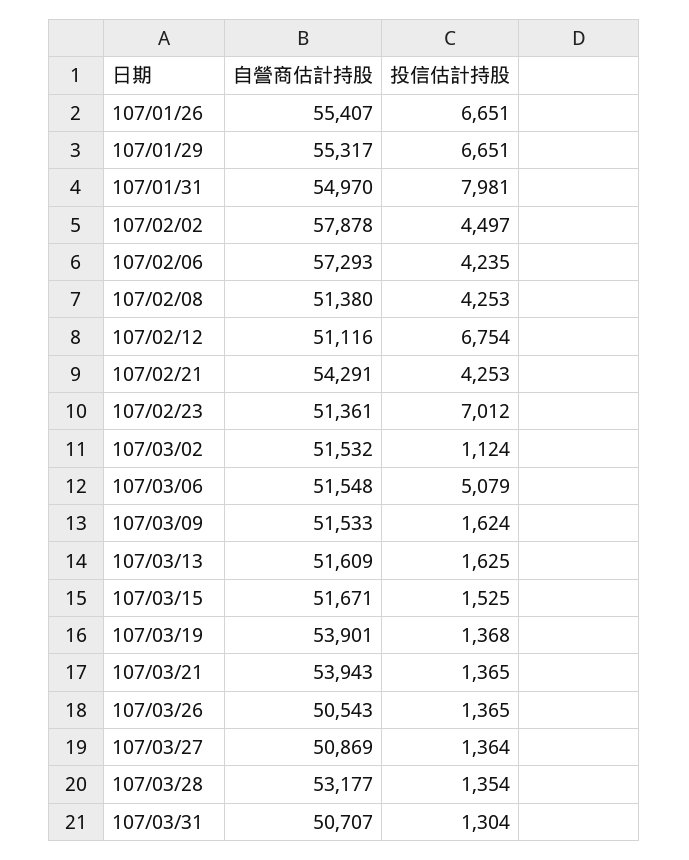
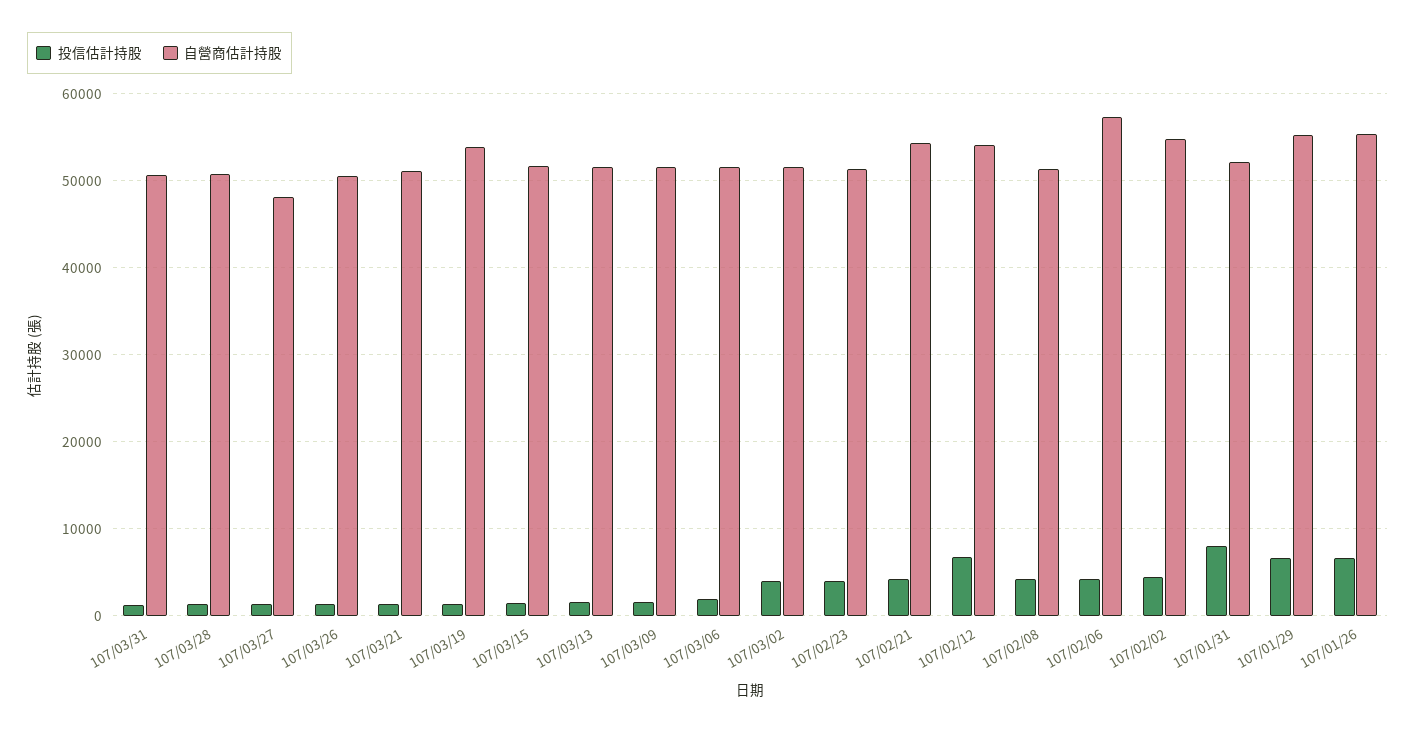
自營商估計持股, 107/01/31: 54970 -> 52000
自營商估計持股, 107/02/02: 57878 -> 55000
自營商估計持股, 107/02/12: 51116 -> 54000
投信估計持股, 107/02/23: 7012 -> 4000
投信估計持股, 107/03/02: 1124 -> 4000
投信估計持股, 107/03/06: 5079 -> 2000
自營商估計持股, 107/03/21: 53943 -> 51000
自營商估計持股, 107/03/27: 50869 -> 48000
自營商估計持股, 107/03/28: 53177 -> 51000

